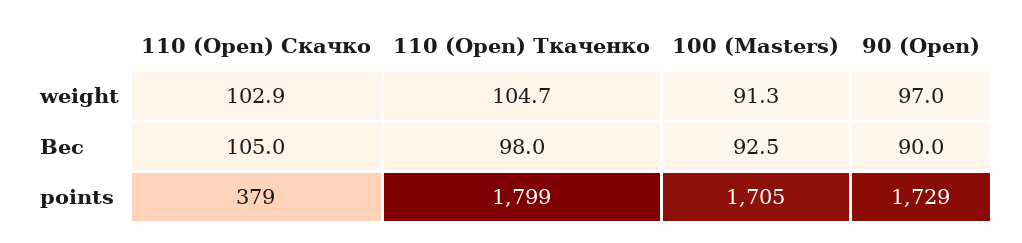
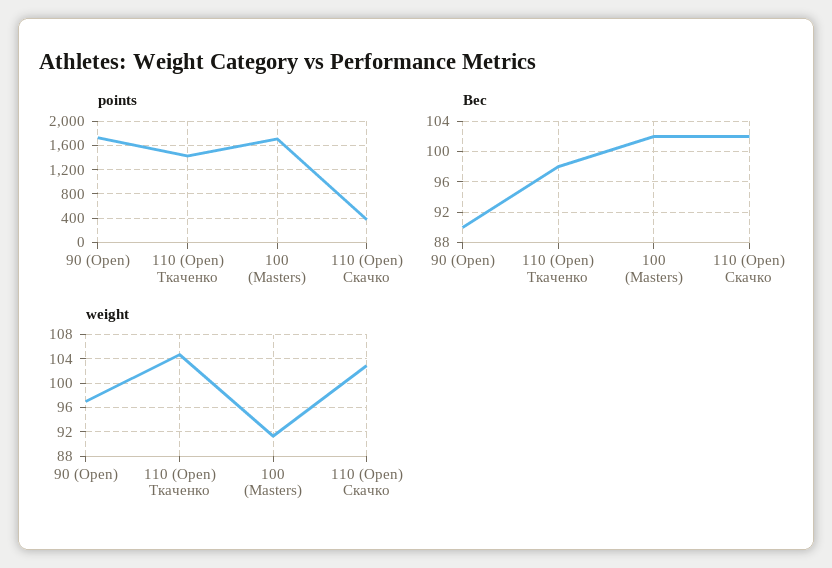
Вес, 110 (Open) Скачко: 105 -> 102
Вес, 100 (Masters): 92.5 -> 102
points, 110 (Open) Ткаченко: 1799 -> 1400

